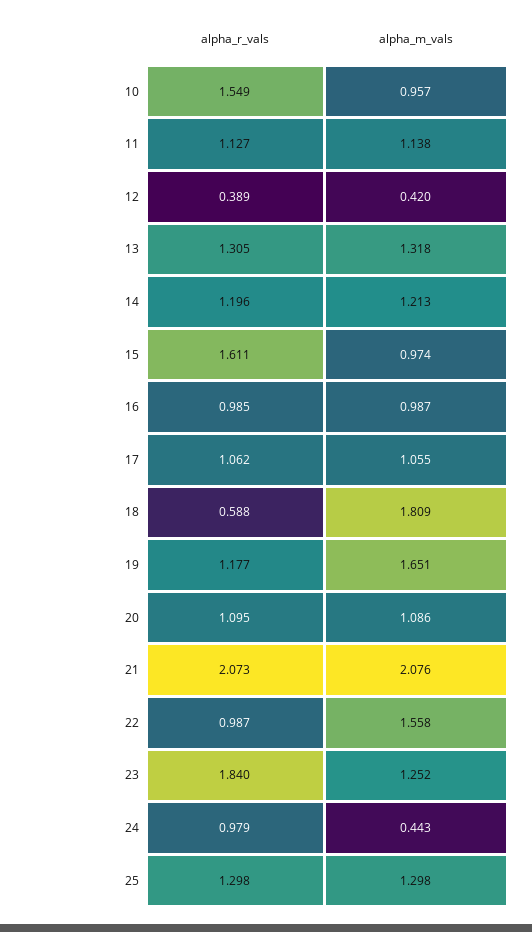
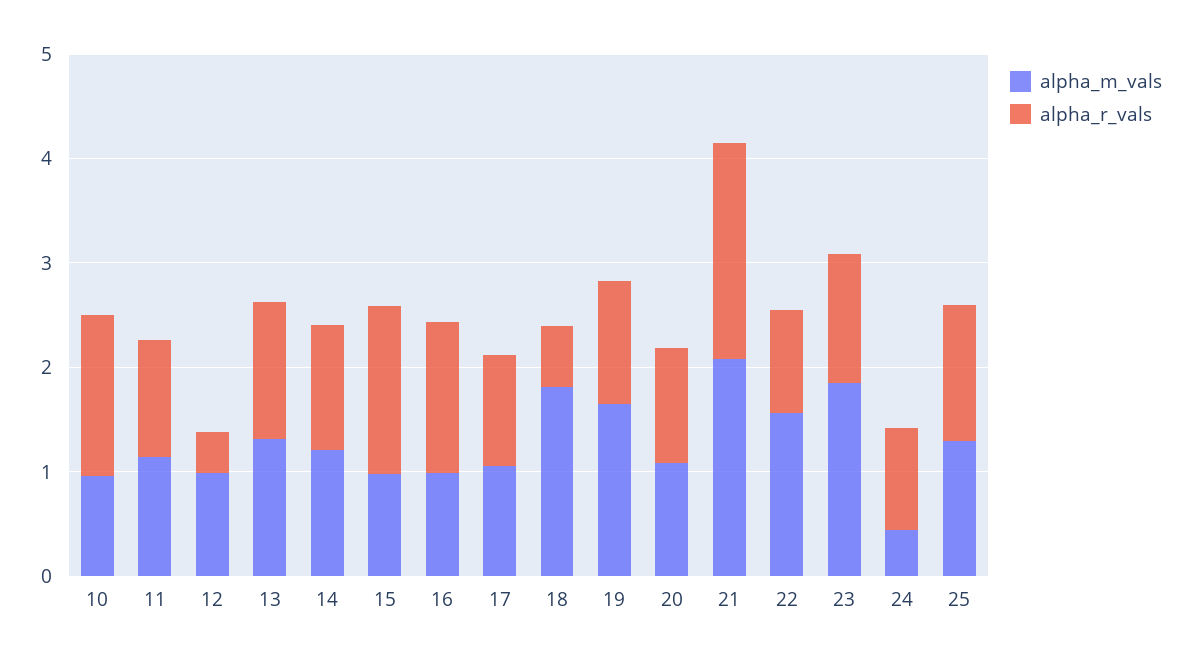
alpha_m_vals, 12: 0.42 -> 1
alpha_r_vals, 16: 0.985 -> 1.4
alpha_r_vals, 23: 1.84 -> 1.2
alpha_m_vals, 23: 1.252 -> 1.8

